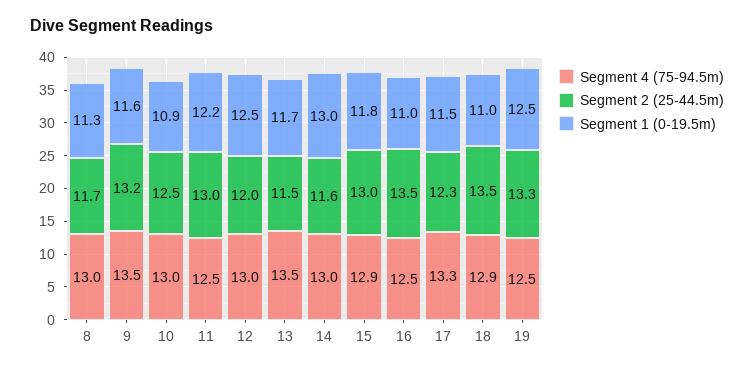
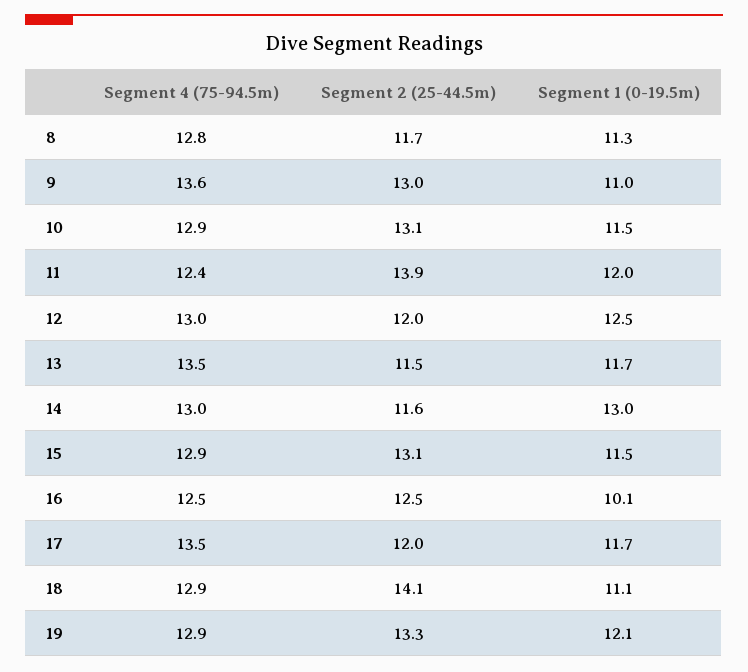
Segment 4 (75-94.5m), 8: 13 -> 12.8
Segment 4 (75-94.5m), 9: 13.5 -> 13.6
Segment 2 (25-44.5m), 9: 13.2 -> 13
Segment 1 (0-19.5m), 9: 11.6 -> 11
Segment 4 (75-94.5m), 10: 13 -> 12.9
Segment 2 (25-44.5m), 10: 12.5 -> 13.1
Segment 1 (0-19.5m), 10: 10.9 -> 11.5
Segment 4 (75-94.5m), 11: 12.5 -> 12.4
Segment 2 (25-44.5m), 11: 13 -> 13.9
Segment 1 (0-19.5m), 11: 12.2 -> 12
Segment 2 (25-44.5m), 15: 13 -> 13.1
Segment 1 (0-19.5m), 15: 11.8 -> 11.5
Segment 2 (25-44.5m), 16: 13.5 -> 12.5
Segment 1 (0-19.5m), 16: 11 -> 10.1
Segment 4 (75-94.5m), 17: 13.3 -> 13.5
Segment 2 (25-44.5m), 17: 12.3 -> 12
Segment 1 (0-19.5m), 17: 11.5 -> 11.7
Segment 2 (25-44.5m), 18: 13.5 -> 14.1
Segment 1 (0-19.5m), 18: 11 -> 11.1
Segment 4 (75-94.5m), 19: 12.5 -> 12.9
Segment 1 (0-19.5m), 19: 12.5 -> 12.1

